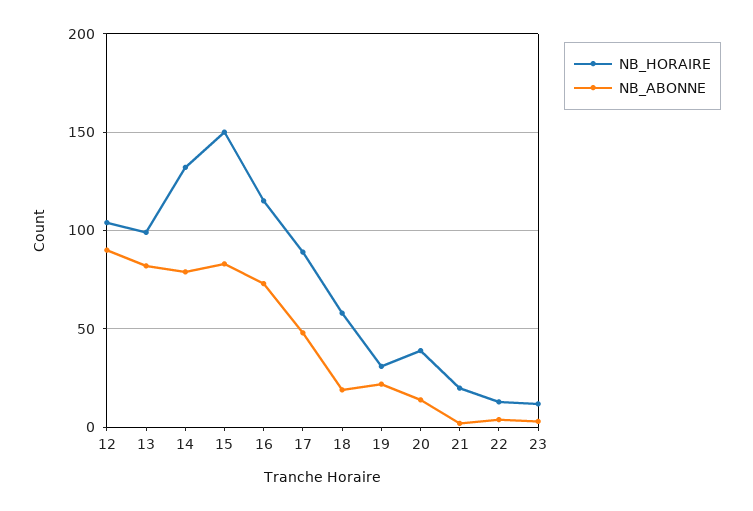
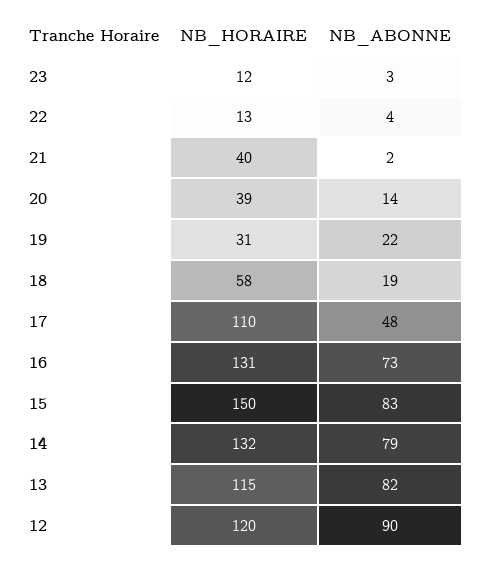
NB_HORAIRE, 12: 105 -> 120
NB_HORAIRE, 13: 100 -> 115
NB_HORAIRE, 16: 115 -> 131
NB_HORAIRE, 17: 90 -> 110
NB_HORAIRE, 21: 20 -> 40

